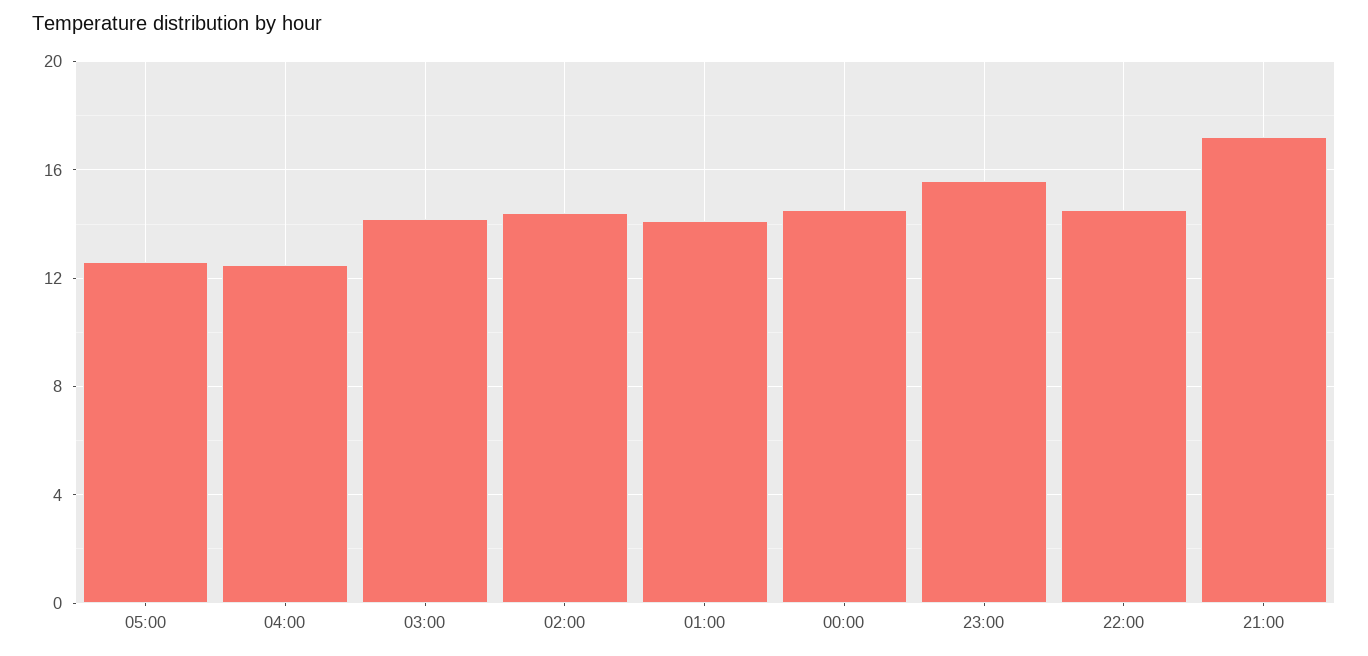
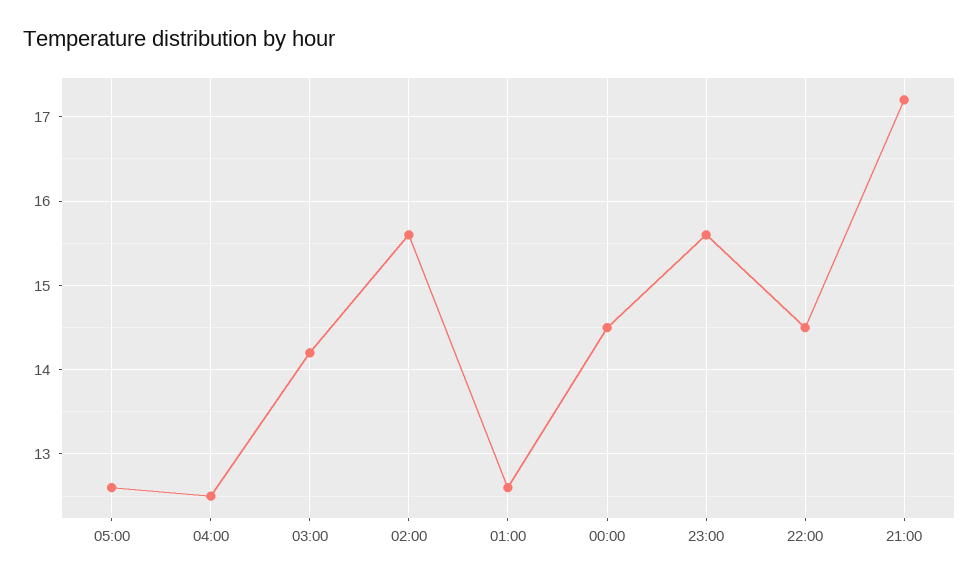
02:00: 14.5 -> 15.6
01:00: 14 -> 12.6

